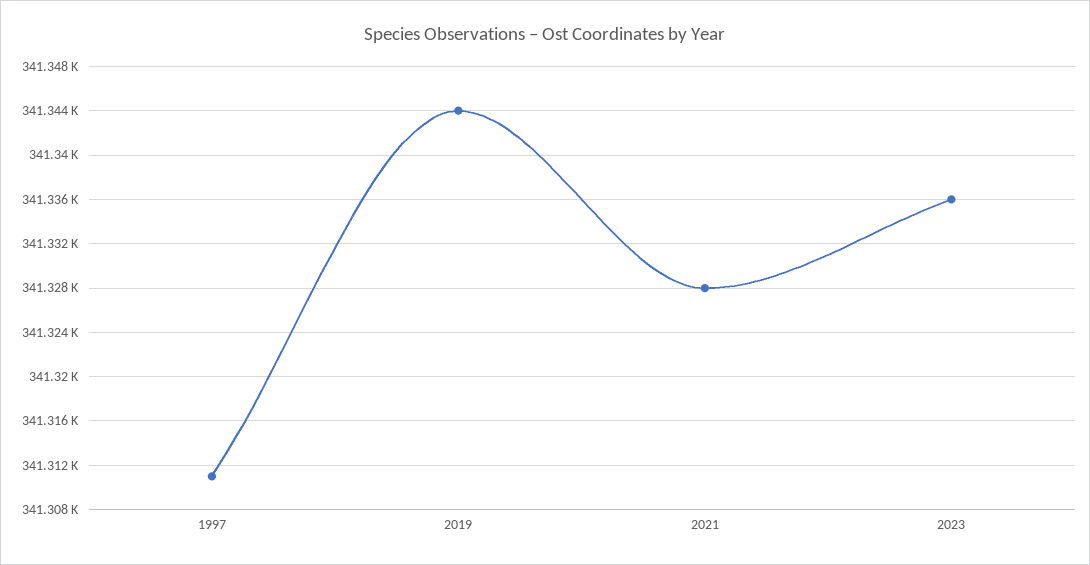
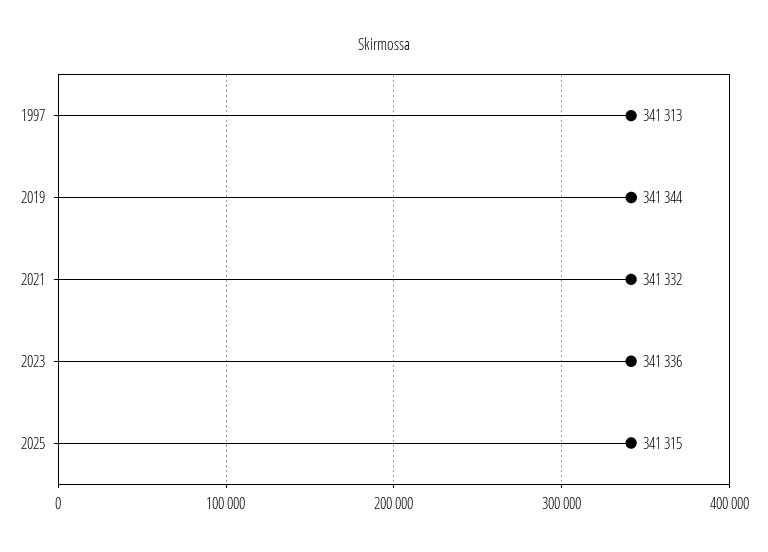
1997: 341311 -> 341313
2021: 341328 -> 341332
2025: none -> 341315

